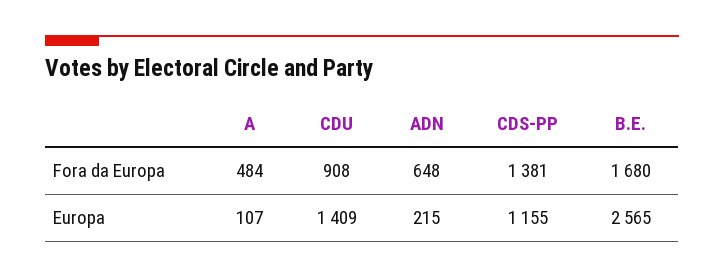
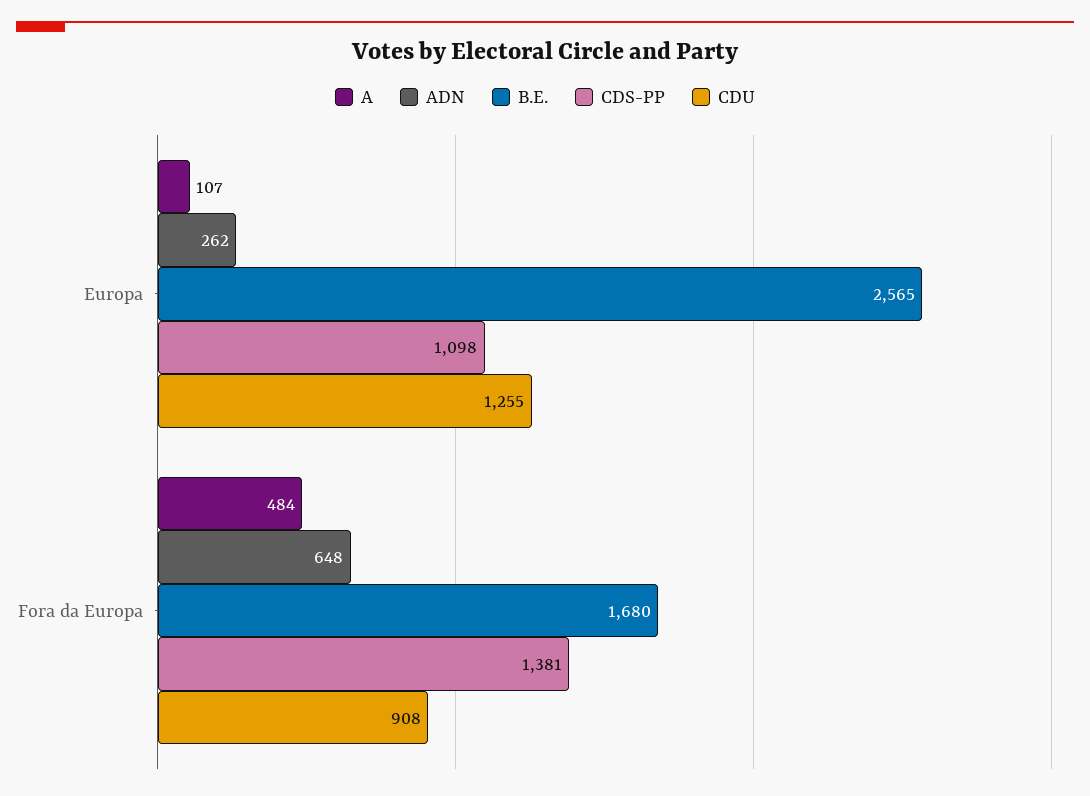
CDU, Europa: 1409 -> 1255
ADN, Europa: 215 -> 262
CDS-PP, Europa: 1155 -> 1098

